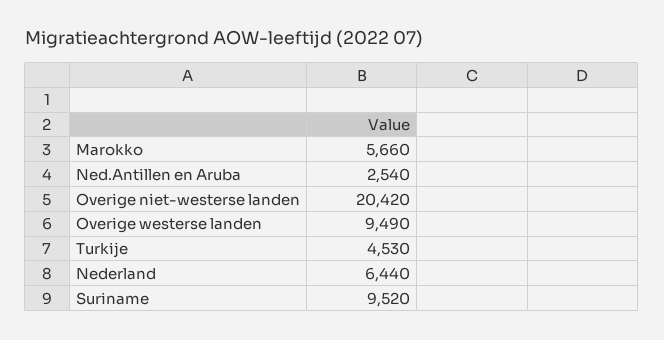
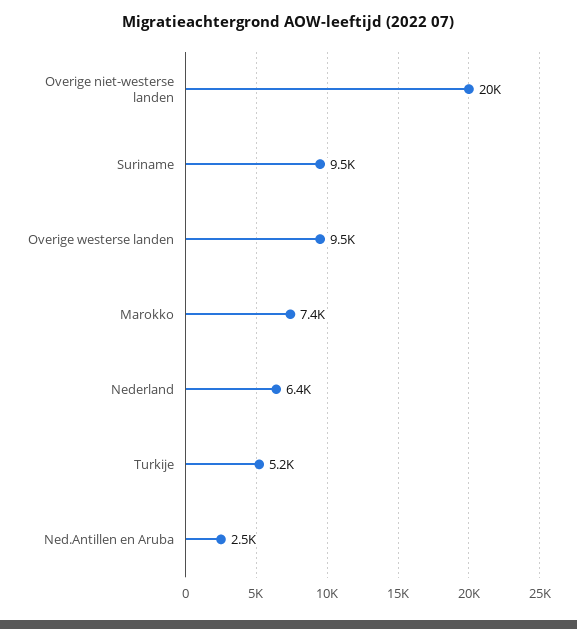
Marokko: 5660 -> 7400
Turkije: 4530 -> 5200

